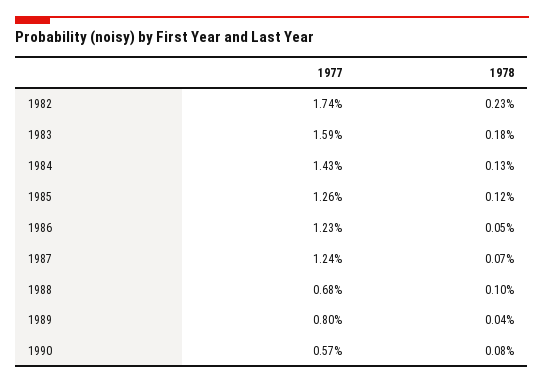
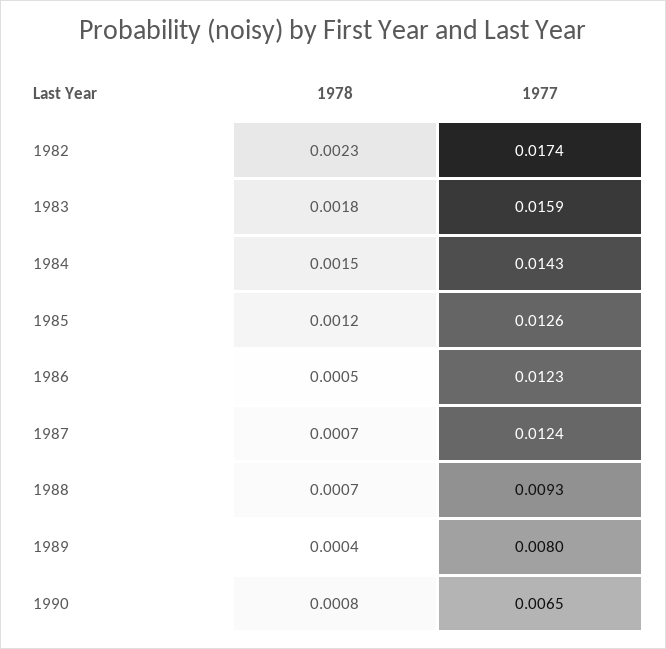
1978, 1984: 0.0013 -> 0.0015
1977, 1988: 0.0068 -> 0.0093
1978, 1988: 0.001 -> 0.0007
1977, 1990: 0.0057 -> 0.0065

